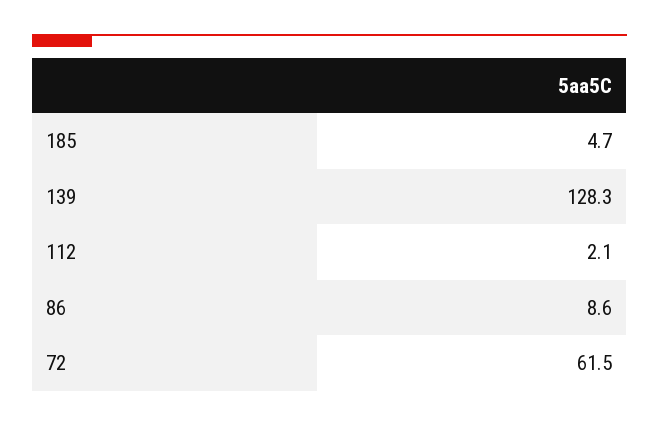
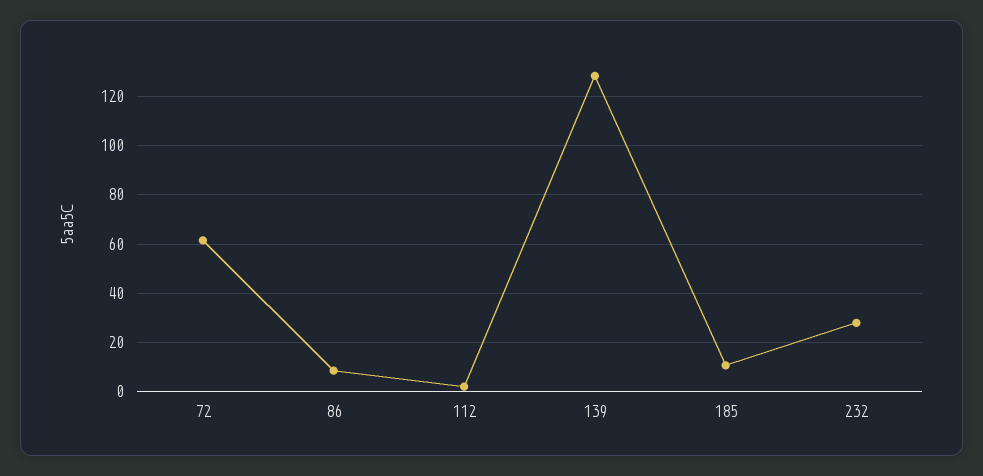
185: 4.7 -> 10
232: none -> 27.5

